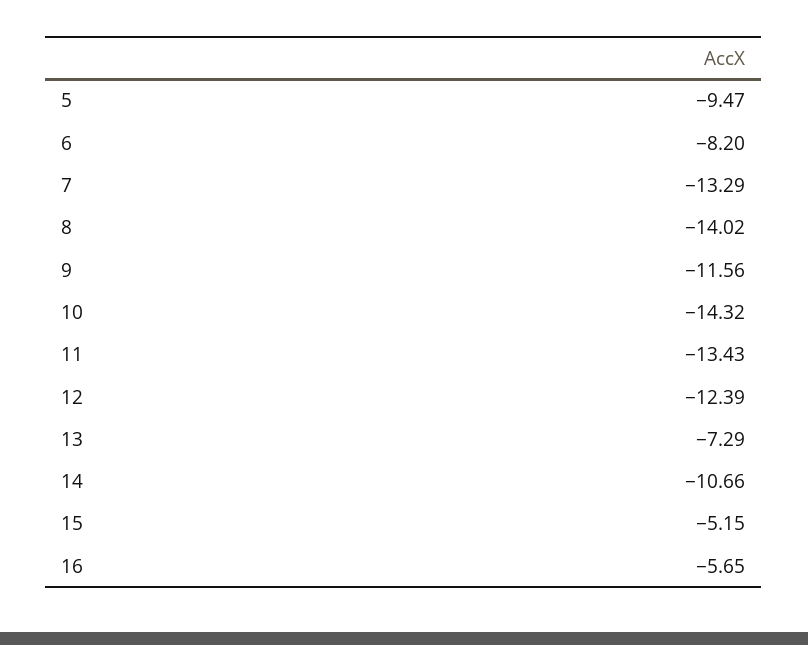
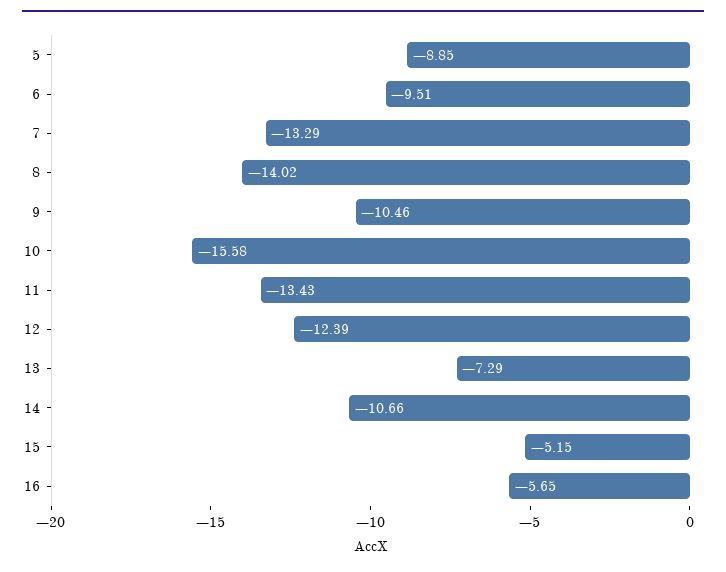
5: -9.47 -> -8.85
6: -8.2 -> -9.51
9: -11.56 -> -10.46
10: -14.32 -> -15.58

